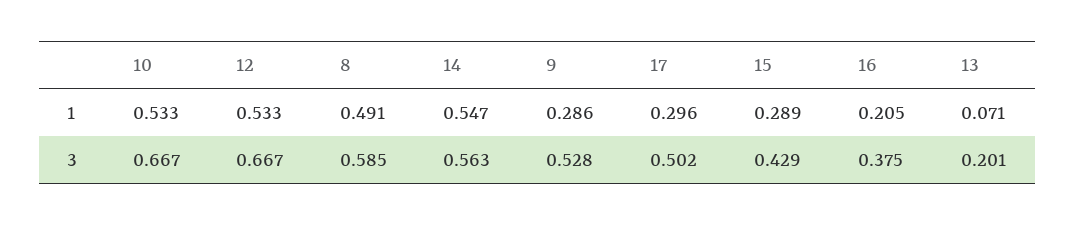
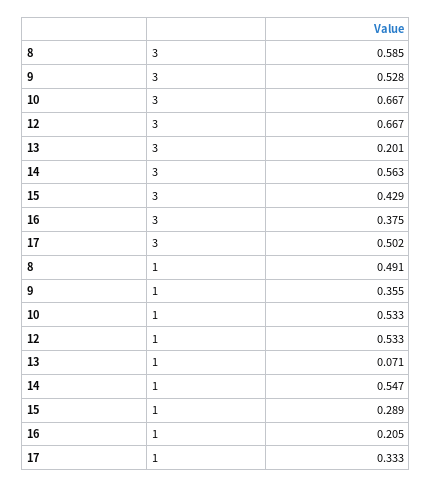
9, 1: 0.286 -> 0.355
17, 1: 0.296 -> 0.333

